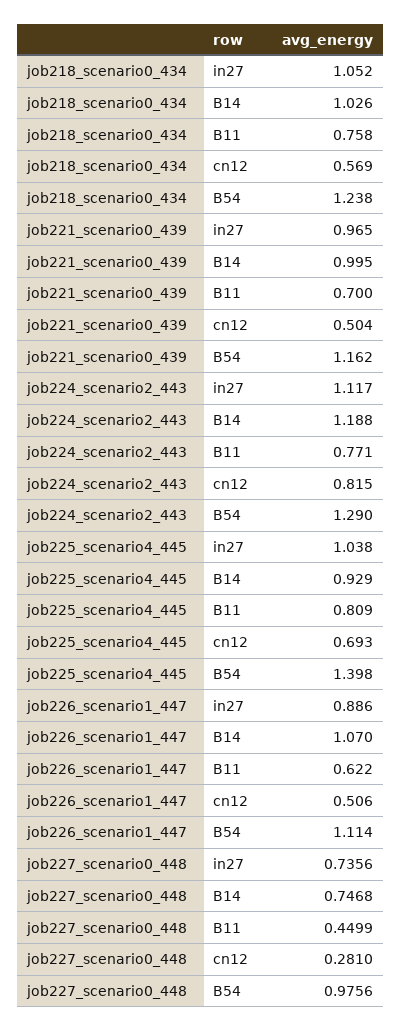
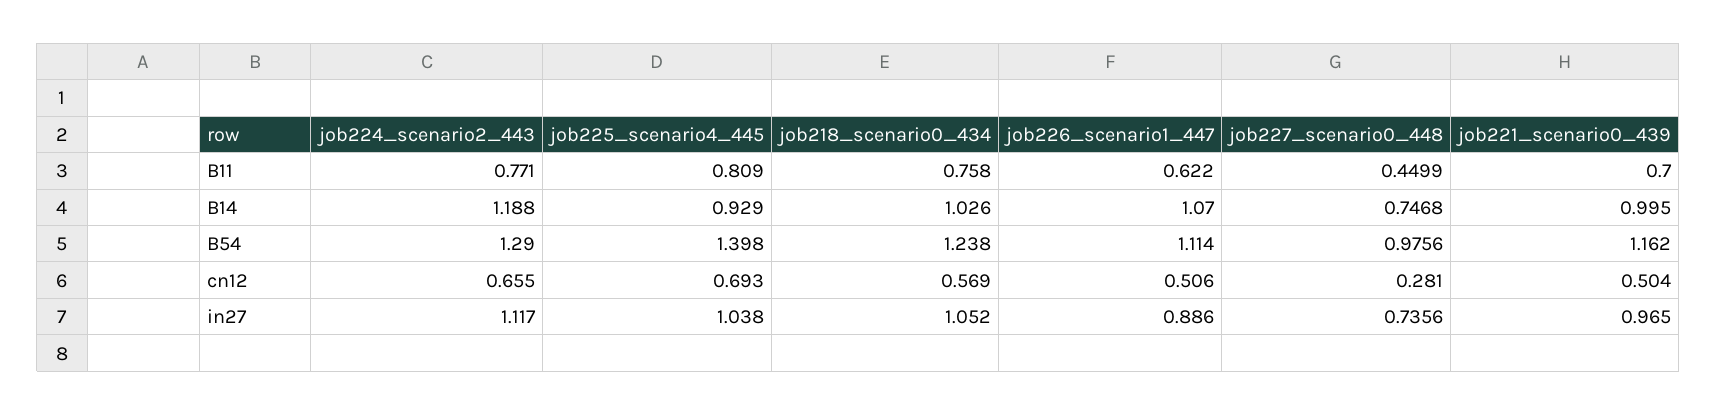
job224_scenario2_443, cn12: 0.815 -> 0.655

